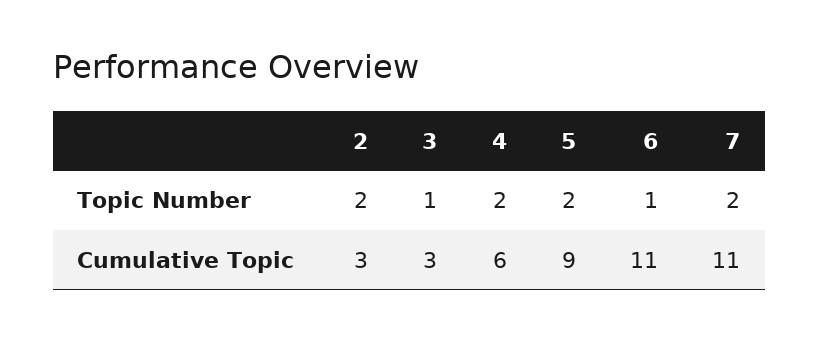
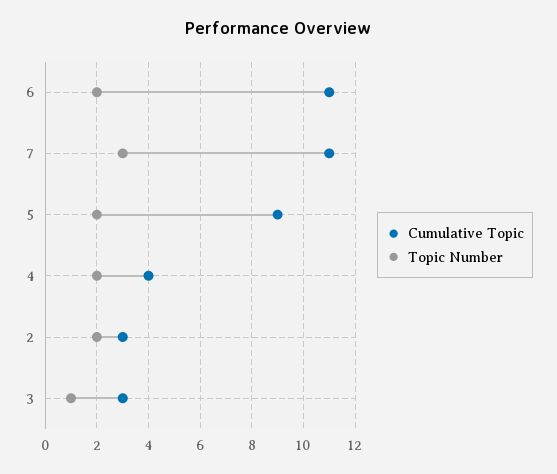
Topic Number, 6: 1 -> 2
Topic Number, 7: 2 -> 3
Cumulative Topic, 4: 6 -> 4

